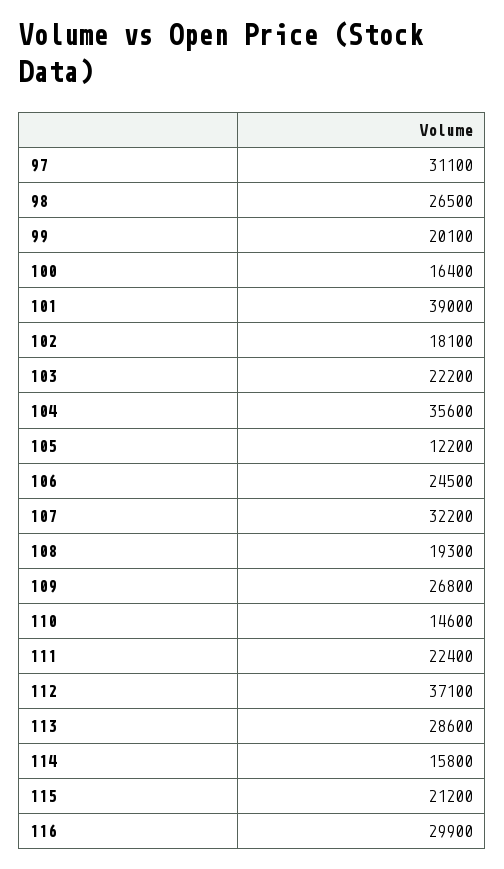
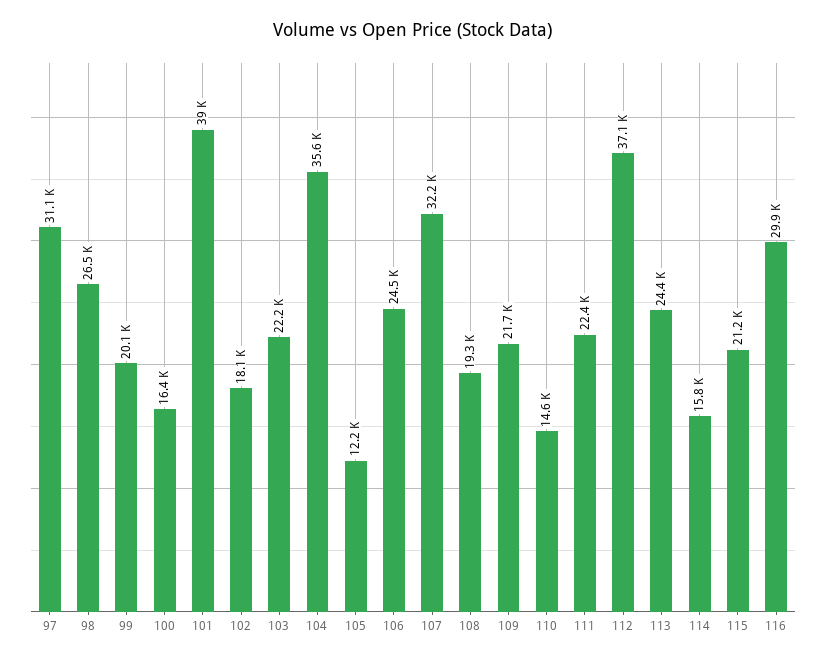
109: 26800 -> 21700
113: 28600 -> 24400

